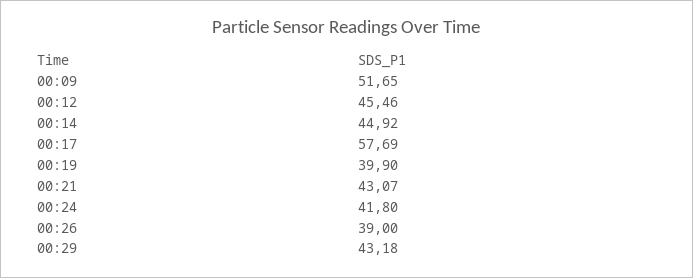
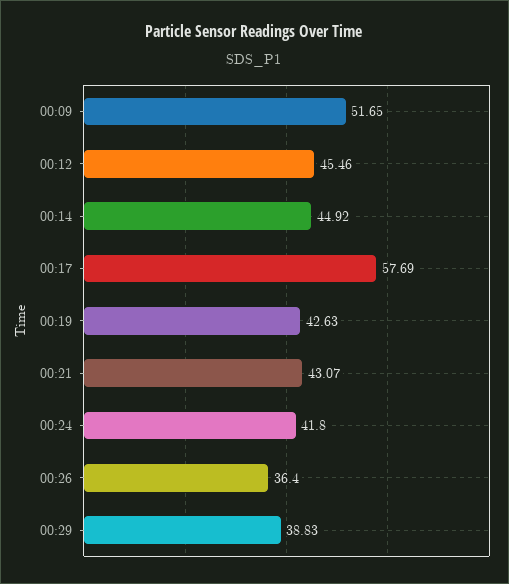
00:19: 39.9 -> 42.63
00:26: 39 -> 36.4
00:29: 43.18 -> 38.83

